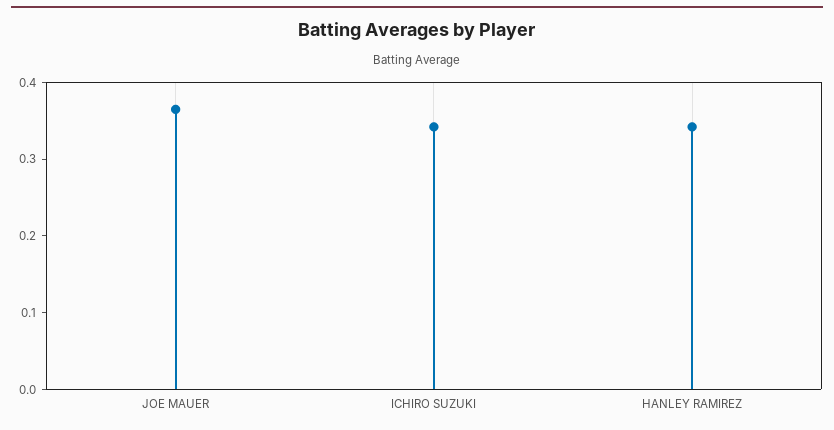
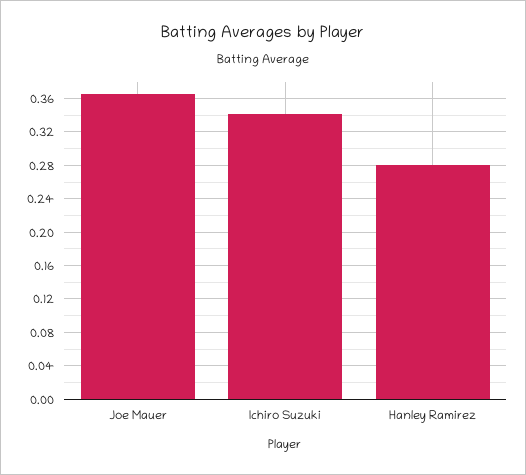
HANLEY RAMIREZ: 0.34 -> 0.28

